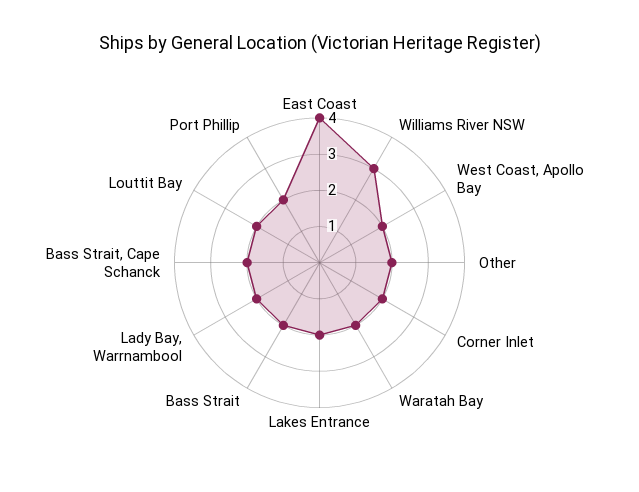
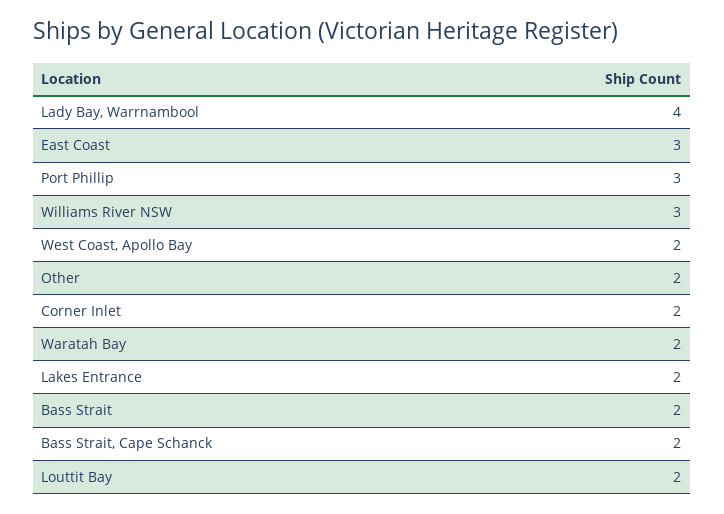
East Coast: 4 -> 3
Lady Bay, Warrnambool: 2 -> 4
Port Phillip: 2 -> 3

